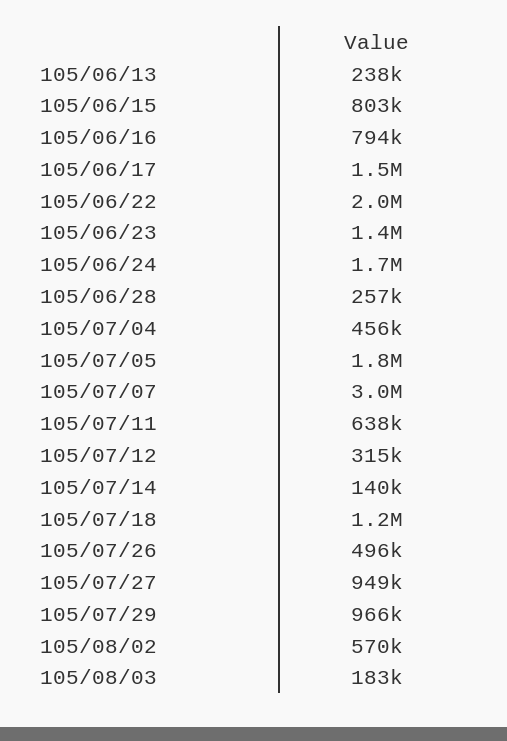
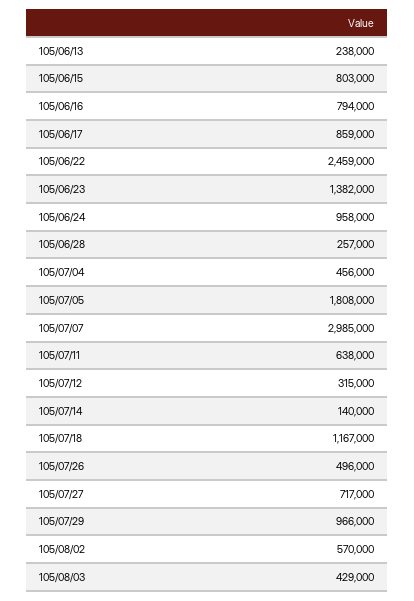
105/06/17: 1500000 -> 859000
105/06/22: 2000000 -> 2459000
105/06/24: 1700000 -> 958000
105/07/27: 949000 -> 717000
105/08/03: 183000 -> 429000

